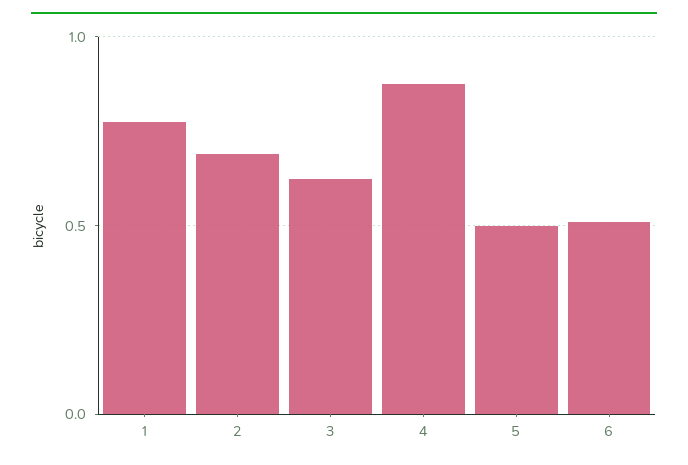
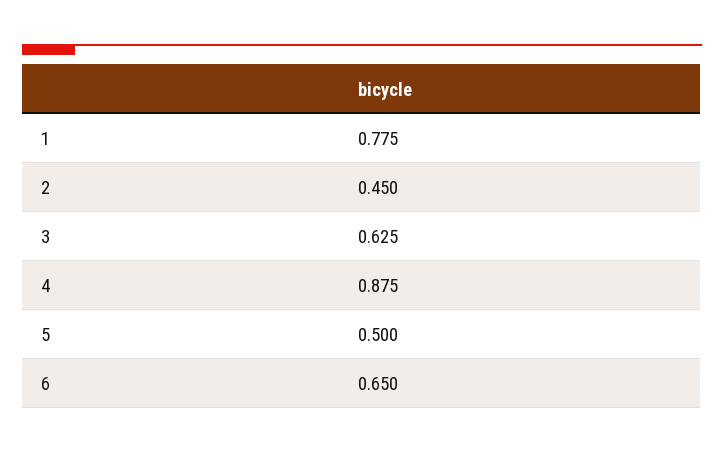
2: 0.7 -> 0.45
6: 0.5 -> 0.65

